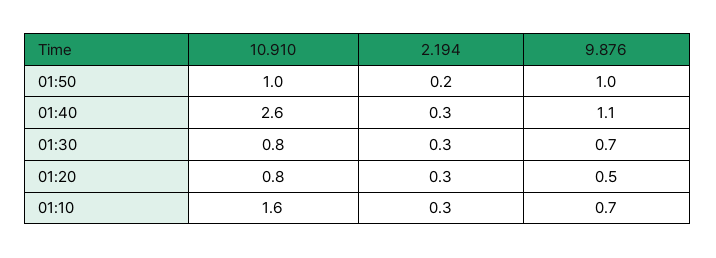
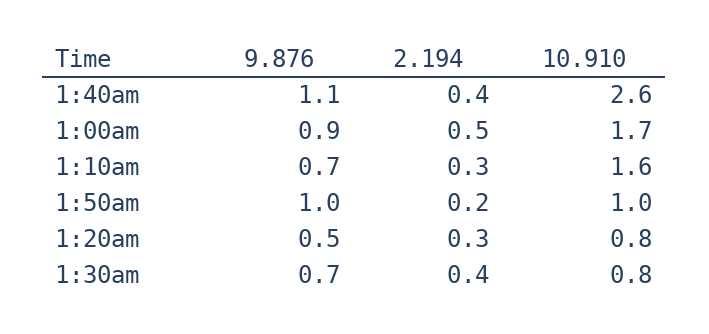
2.194, 01:40: 0.3 -> 0.4
2.194, 01:30: 0.3 -> 0.4
9.876, 1:00am: none -> 0.9
2.194, 1:00am: none -> 0.5
10.910, 1:00am: none -> 1.7

